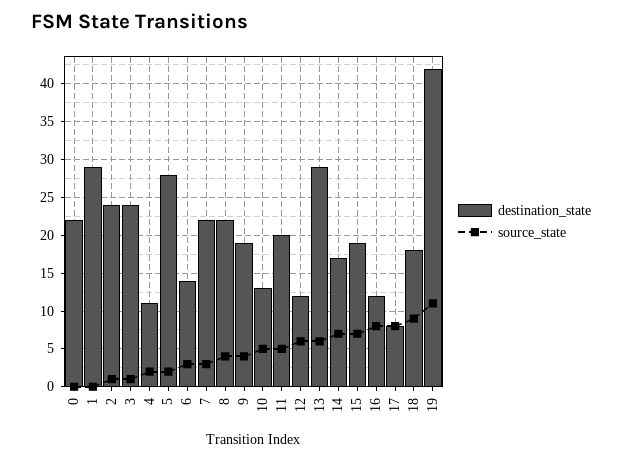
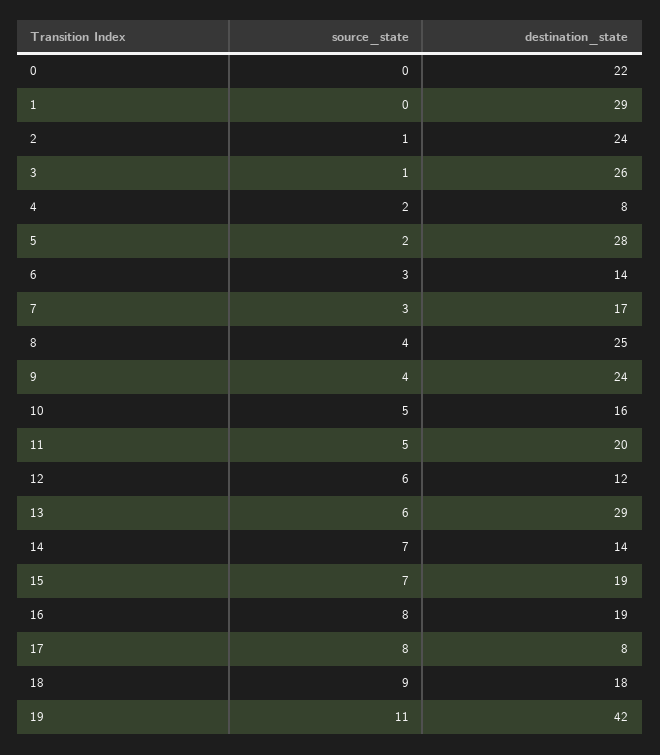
destination_state, 3: 24 -> 26
destination_state, 4: 11 -> 8
destination_state, 7: 22 -> 17
destination_state, 8: 22 -> 25
destination_state, 9: 19 -> 24
destination_state, 10: 13 -> 16
destination_state, 14: 17 -> 14
destination_state, 16: 12 -> 19

